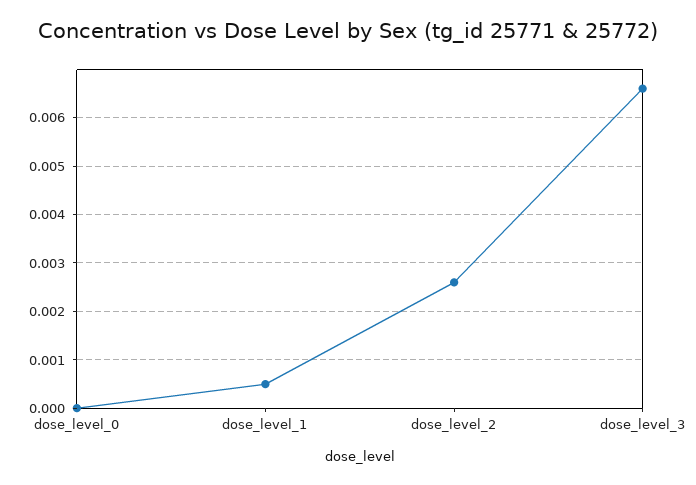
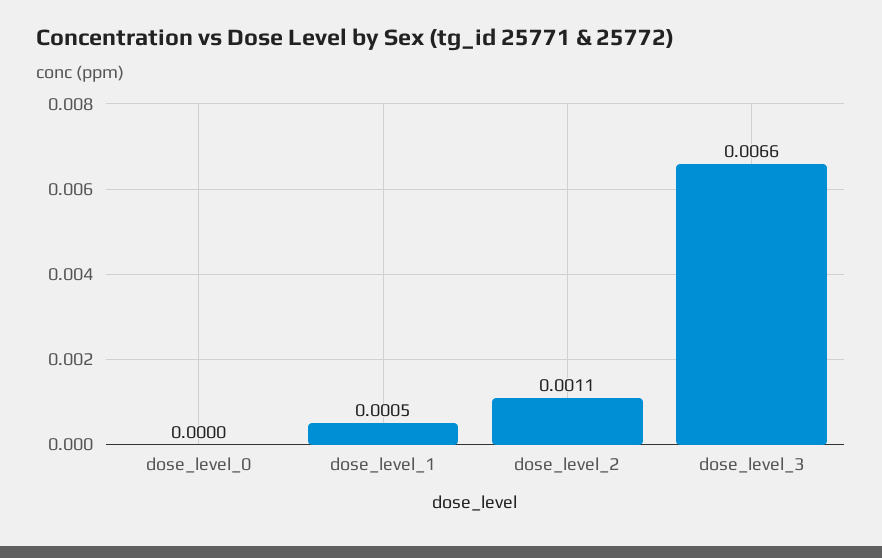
dose_level_2: 0.0025 -> 0.0011

